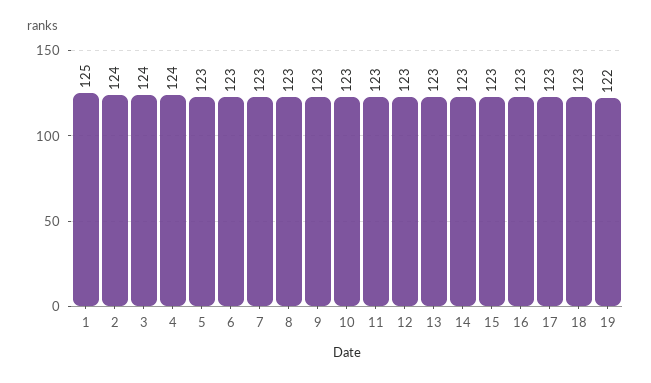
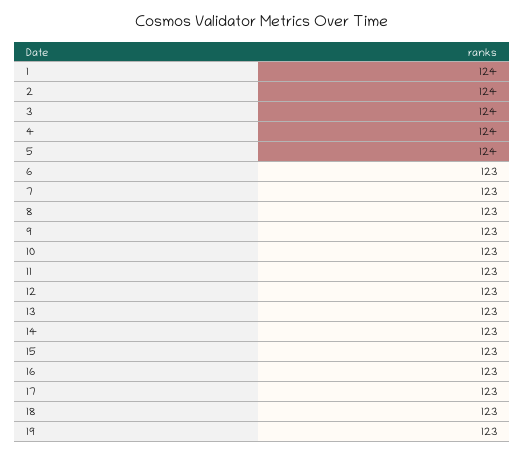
1: 125 -> 124
5: 123 -> 124
19: 122 -> 123

